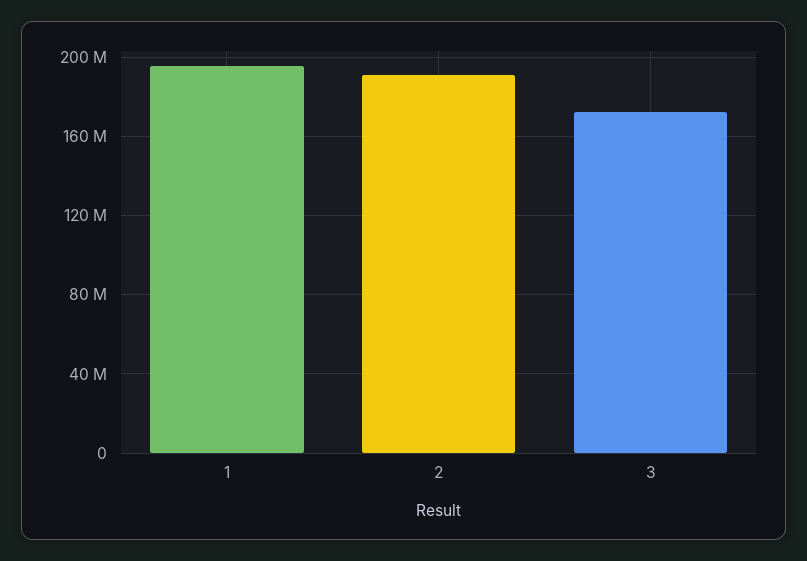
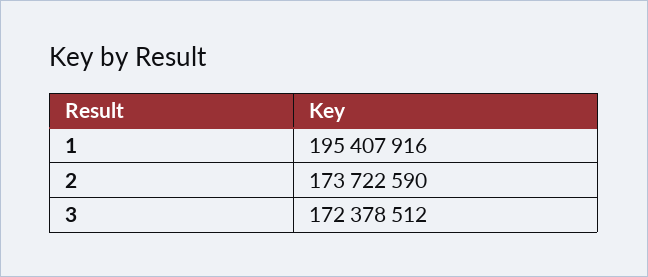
2: 190000000 -> 173722590

